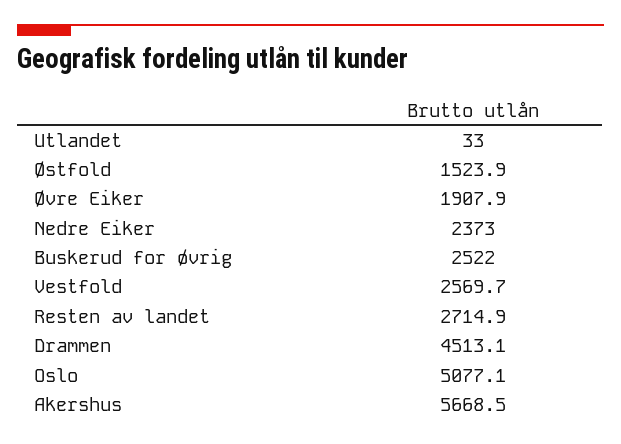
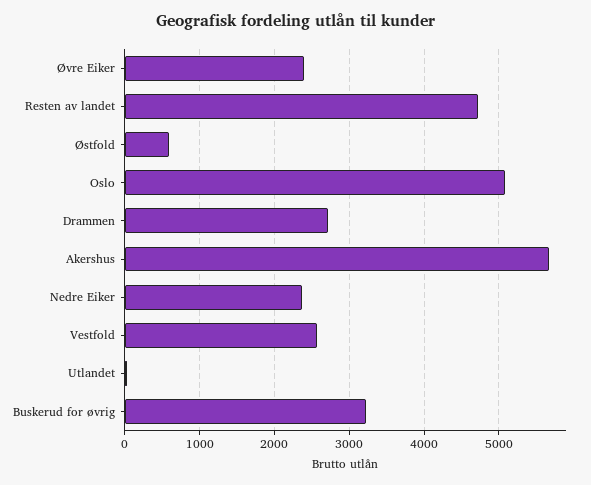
Østfold: 1523.9 -> 600
Øvre Eiker: 1907.9 -> 2400
Buskerud for øvrig: 2522 -> 3200
Resten av landet: 2714.9 -> 4700
Drammen: 4513.1 -> 2700

